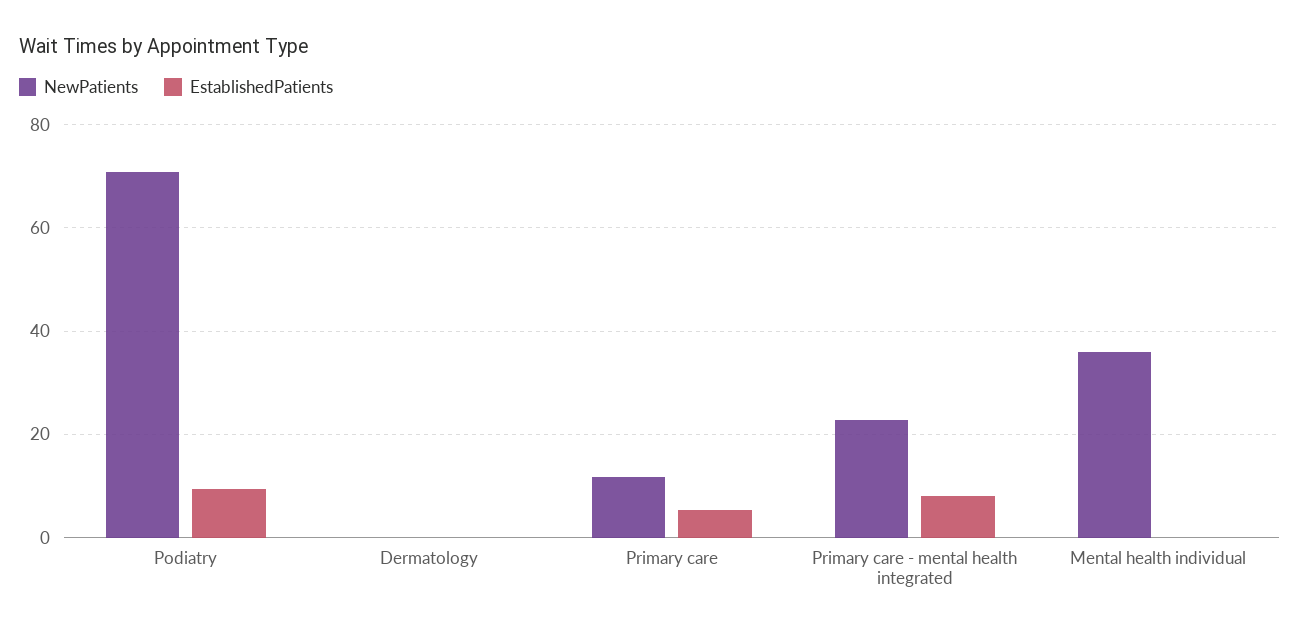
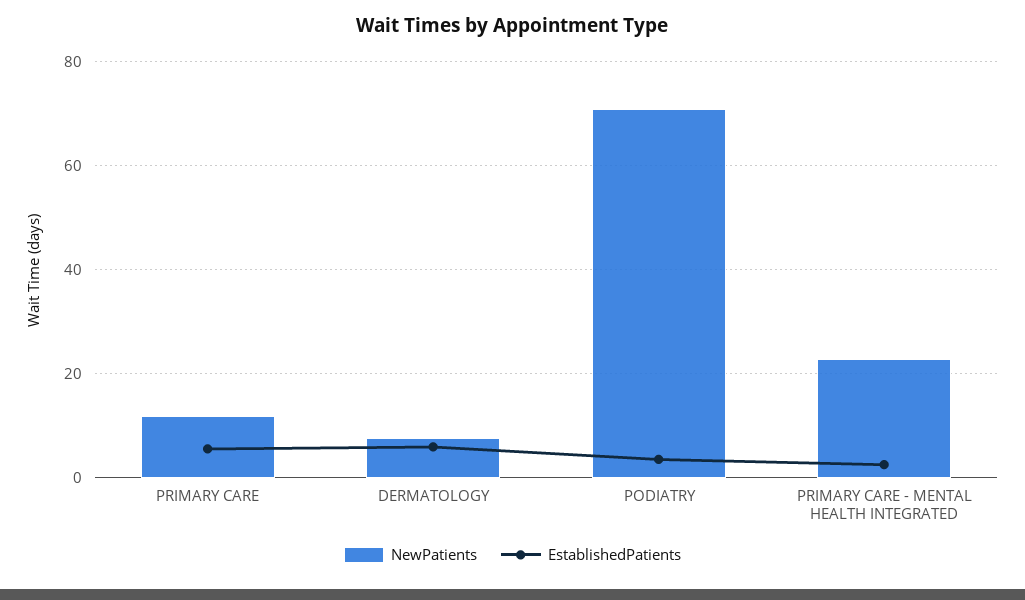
EstablishedPatients, Podiatry: 10 -> 4
NewPatients, Dermatology: 0 -> 8
EstablishedPatients, Dermatology: 0 -> 6
EstablishedPatients, Primary care - mental health integrated: 8 -> 2
NewPatients, Mental health individual: 36 -> none
EstablishedPatients, Mental health individual: 0 -> none

